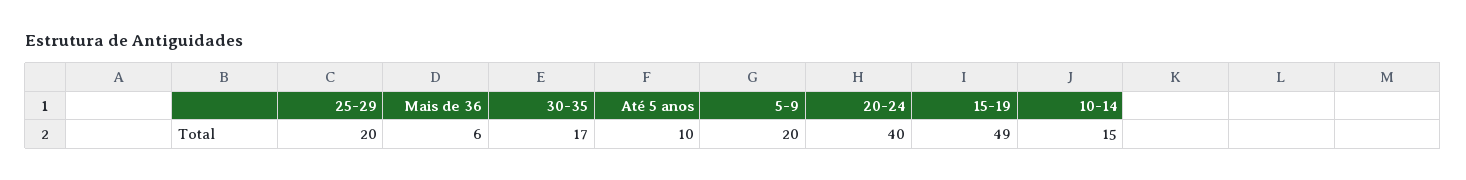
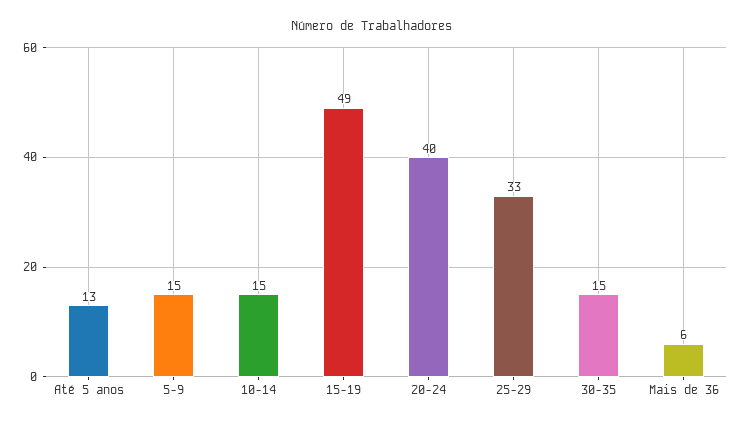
25-29: 20 -> 33
30-35: 17 -> 15
Até 5 anos: 10 -> 13
5-9: 20 -> 15

